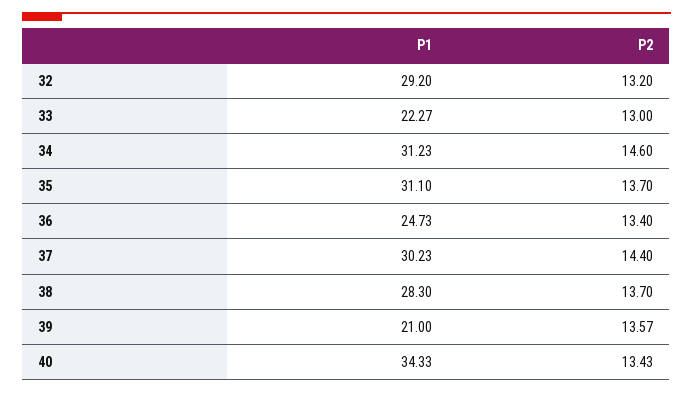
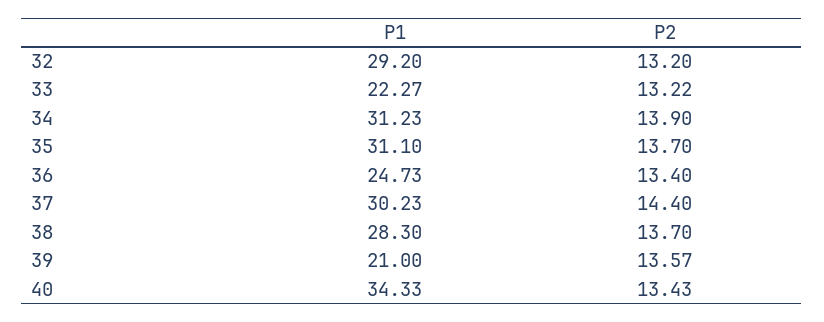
P2, 33: 13 -> 13.22
P2, 34: 14.6 -> 13.9

